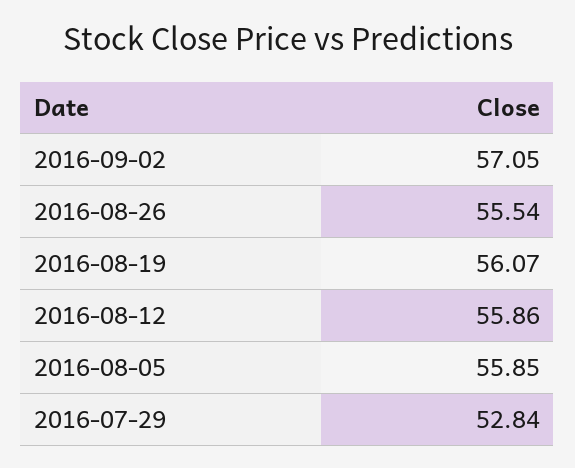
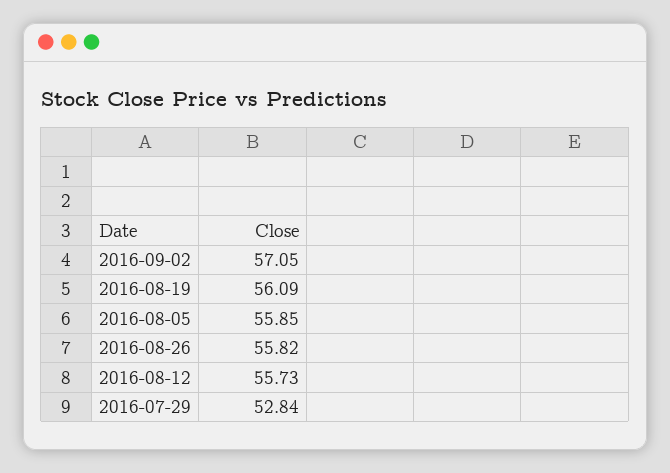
2016-08-26: 55.54 -> 55.82
2016-08-19: 56.07 -> 56.09
2016-08-12: 55.86 -> 55.73

